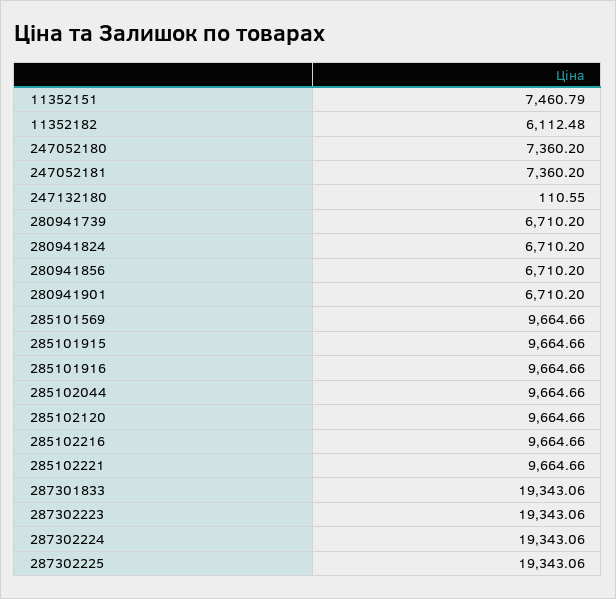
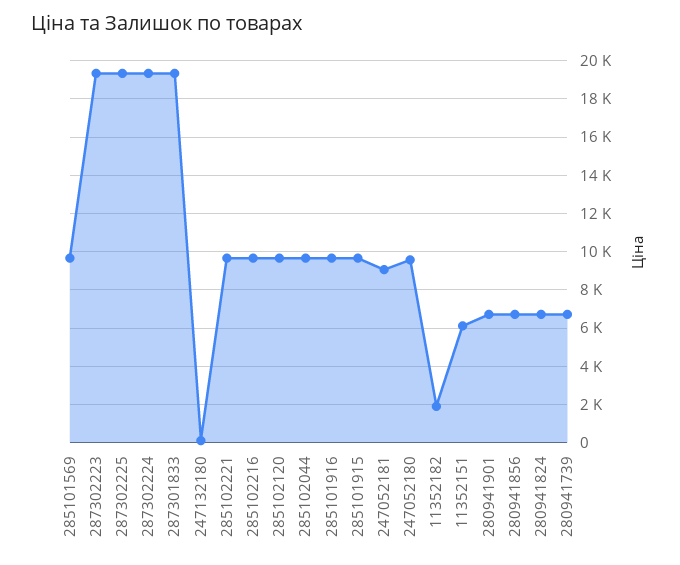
11352151: 7460.79 -> 6000
11352182: 6112.48 -> 2000
247052180: 7360.2 -> 9500
247052181: 7360.2 -> 9000

